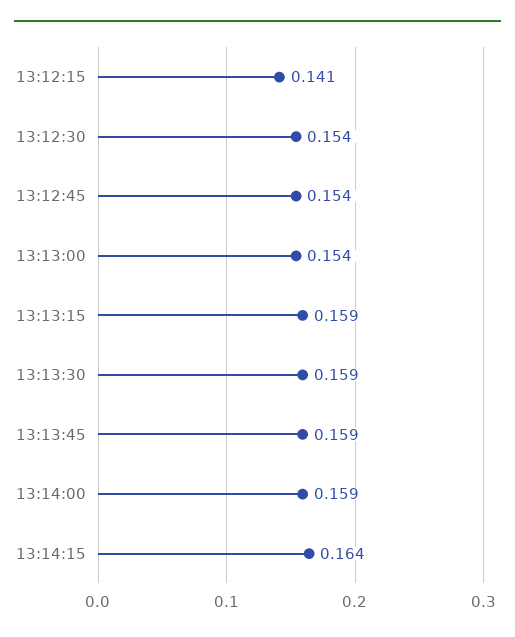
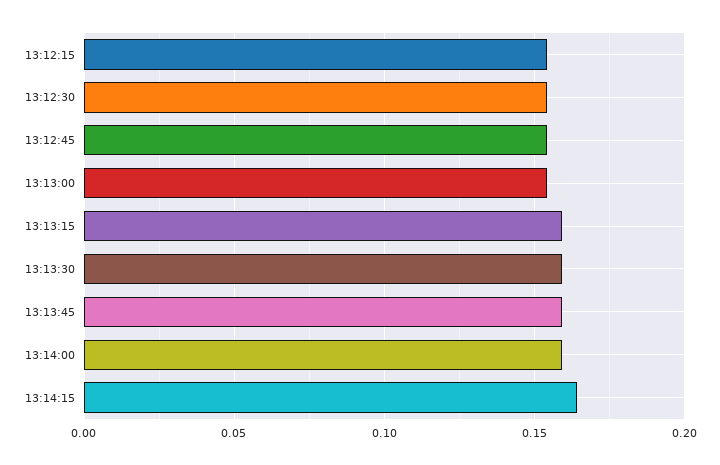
13:12:15: 0.141 -> 0.155

